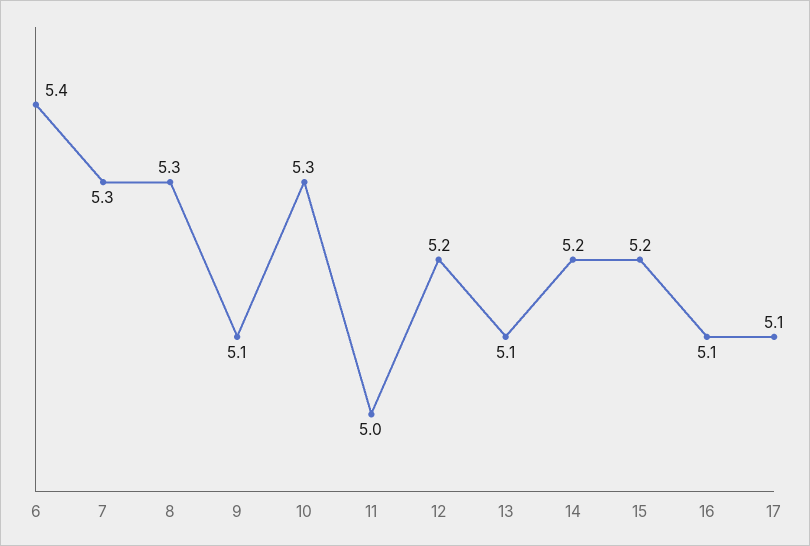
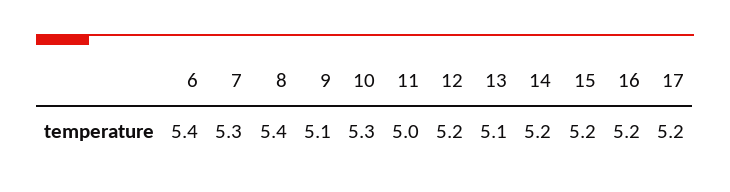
8: 5.3 -> 5.4
16: 5.1 -> 5.2
17: 5.1 -> 5.2

